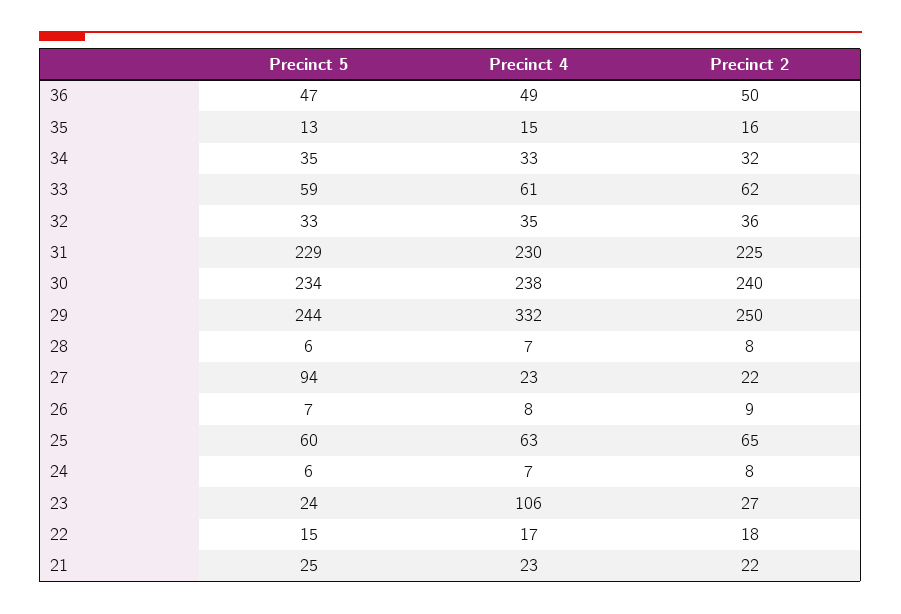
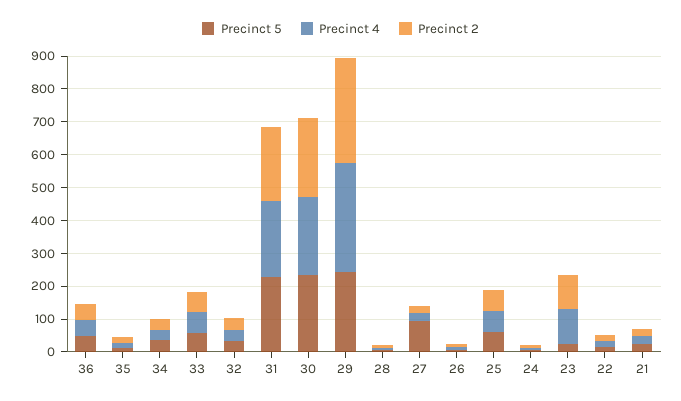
Precinct 2, 29: 250 -> 325
Precinct 2, 23: 27 -> 100

